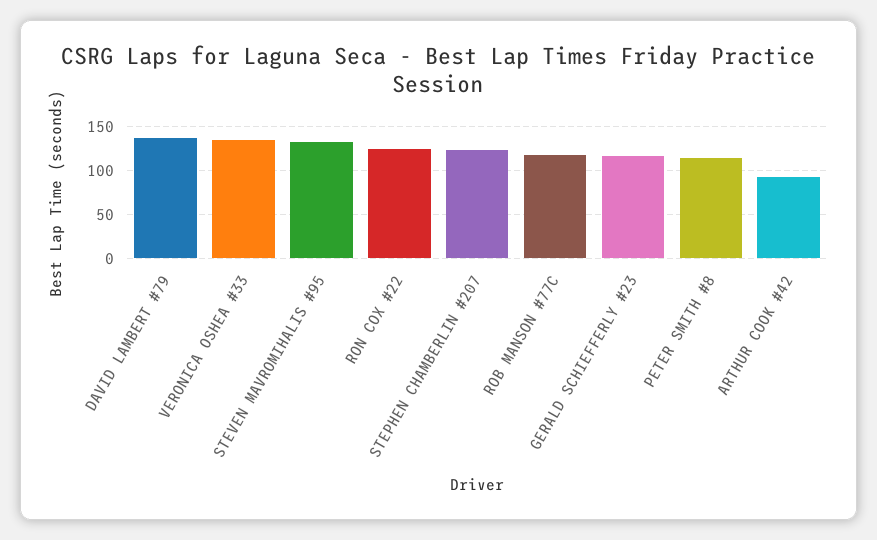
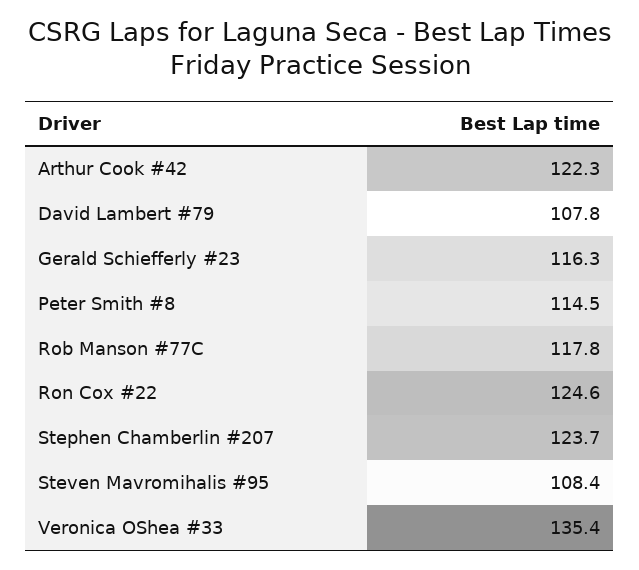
DAVID LAMBERT #79: 140 -> 107.8
STEVEN MAVROMIHALIS #95: 130 -> 108.4
ARTHUR COOK #42: 90 -> 122.3

